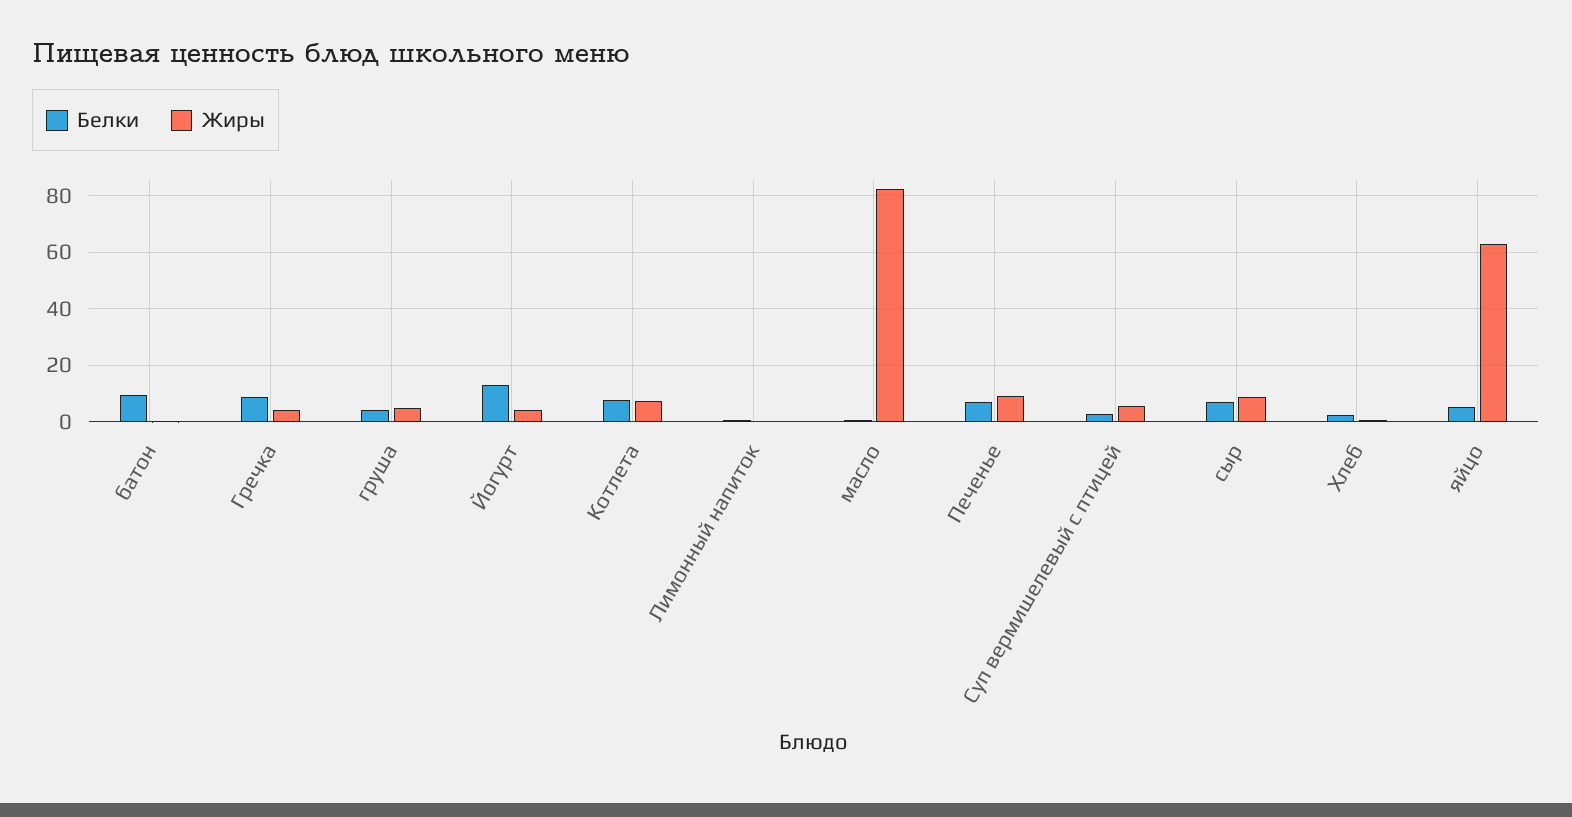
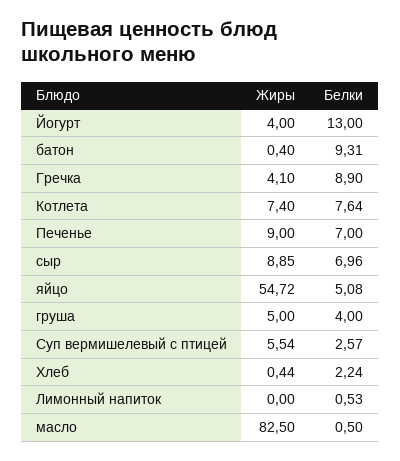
Жиры, яйцо: 62.5 -> 54.72

